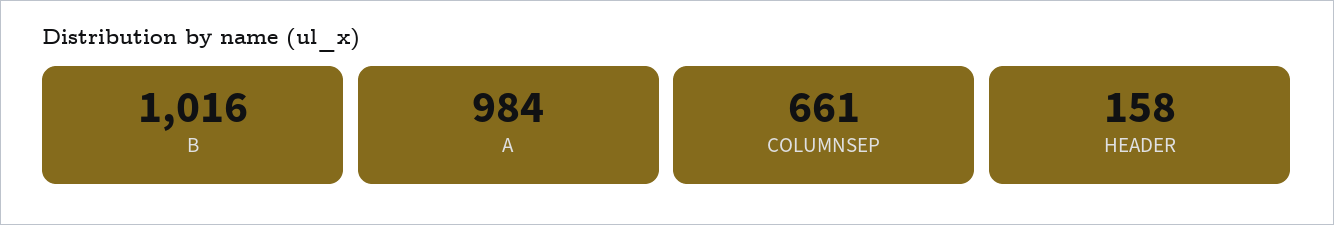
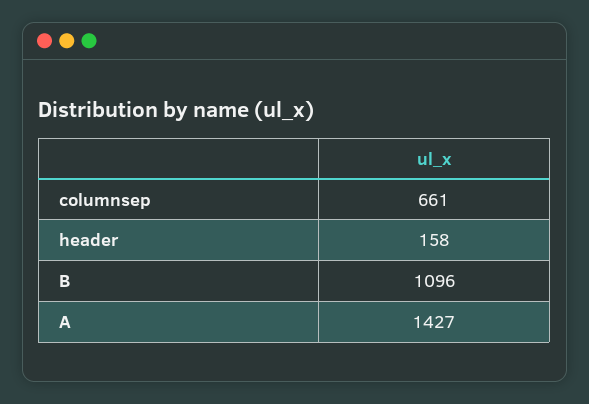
B: 1016 -> 1096
A: 984 -> 1427

